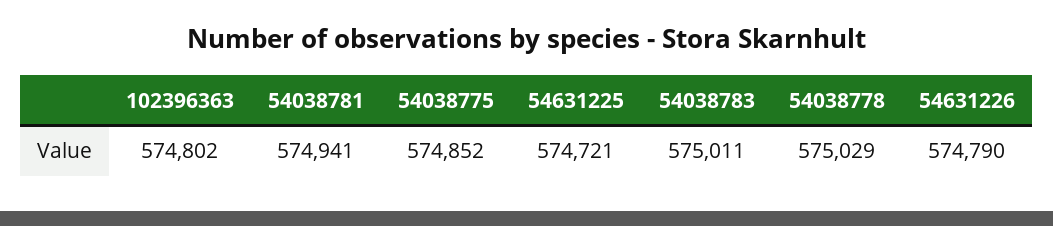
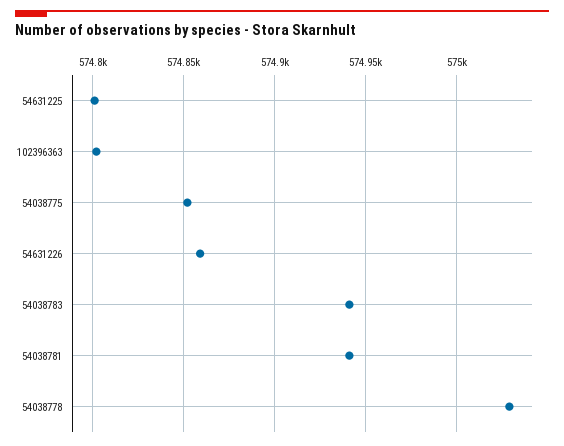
54631225: 574721 -> 574800
54038783: 575011 -> 574940
54631226: 574790 -> 574860

